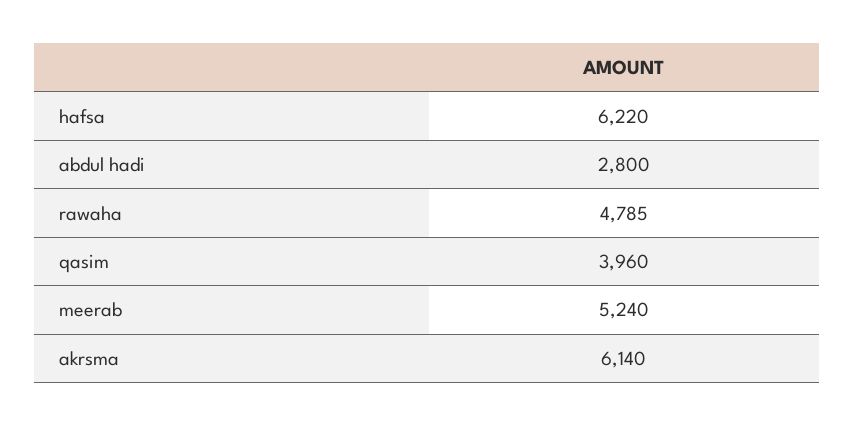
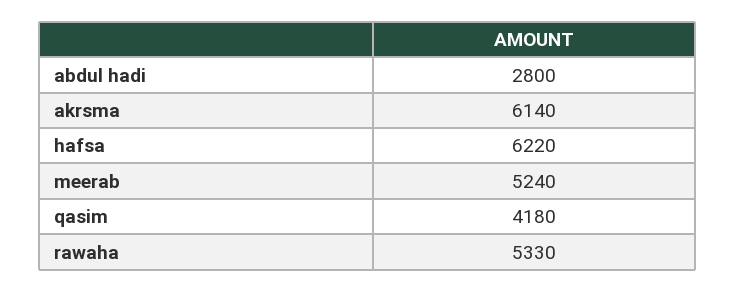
rawaha: 4785 -> 5330
qasim: 3960 -> 4180

